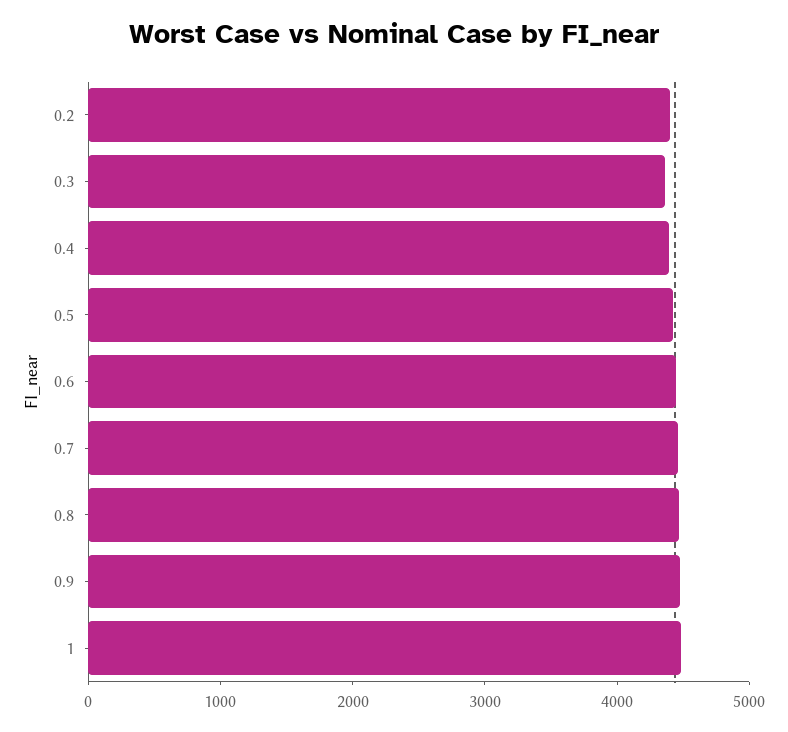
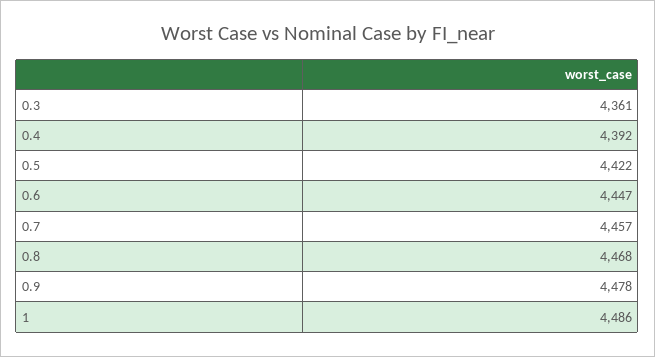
0.2: 4400 -> none

